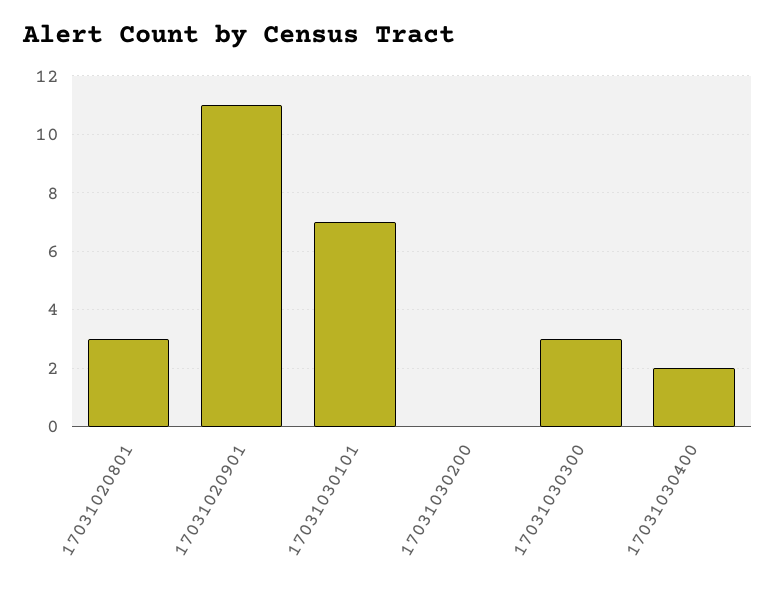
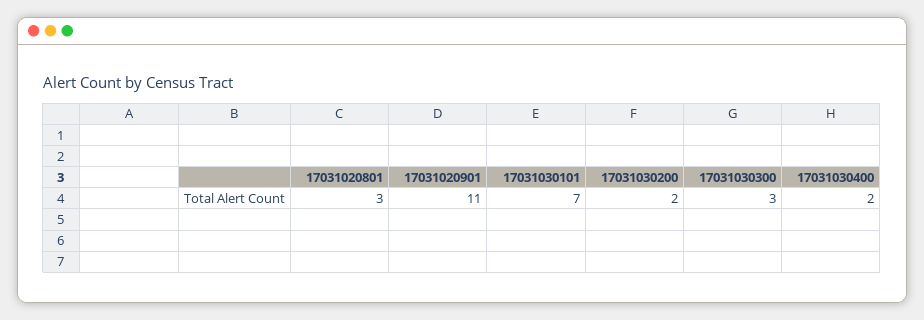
17031030200: 0 -> 2

